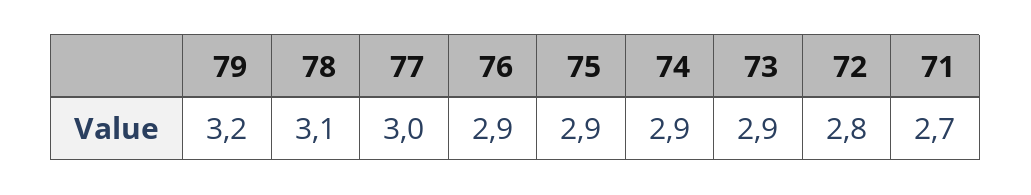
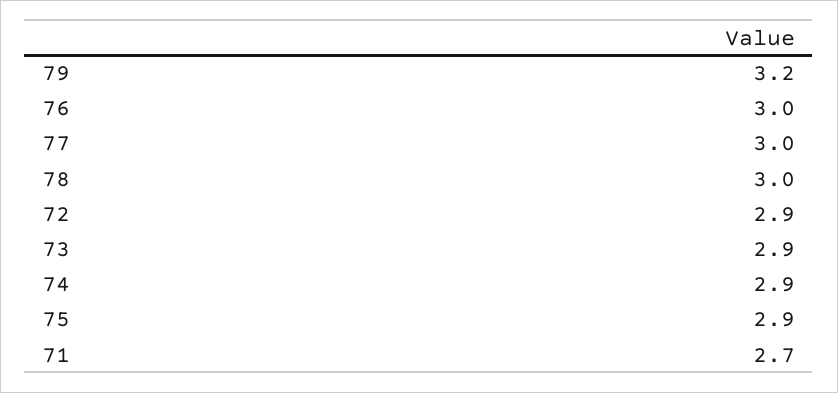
78: 3.1 -> 3
76: 2.9 -> 3
72: 2.8 -> 2.9

